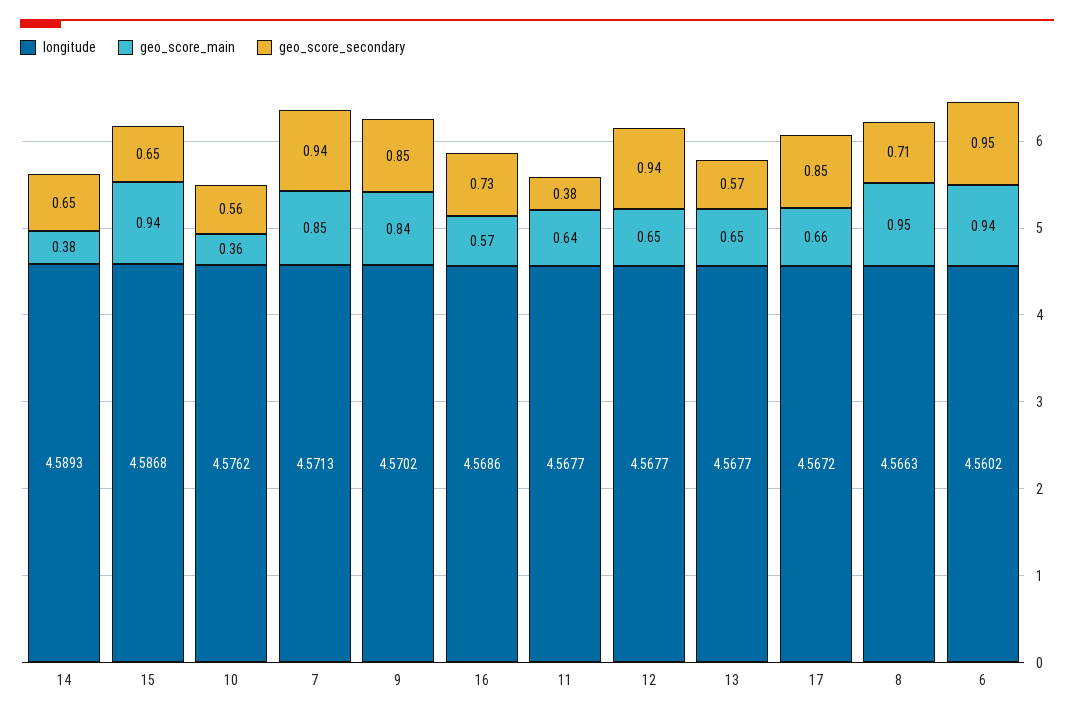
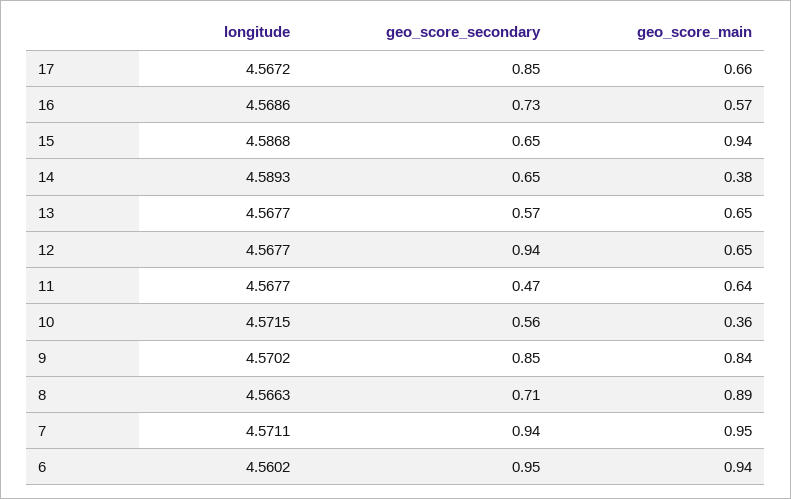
longitude, 10: 4.5762 -> 4.5715
longitude, 7: 4.5713 -> 4.5711
geo_score_main, 7: 0.85 -> 0.95
geo_score_secondary, 11: 0.38 -> 0.47
geo_score_main, 8: 0.95 -> 0.89

